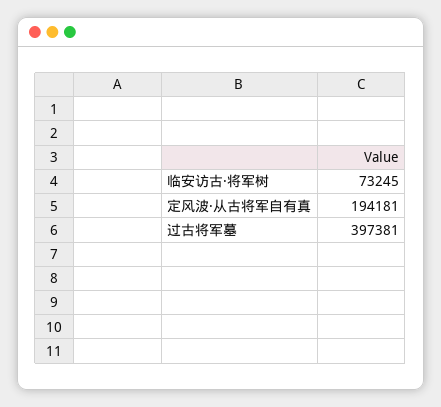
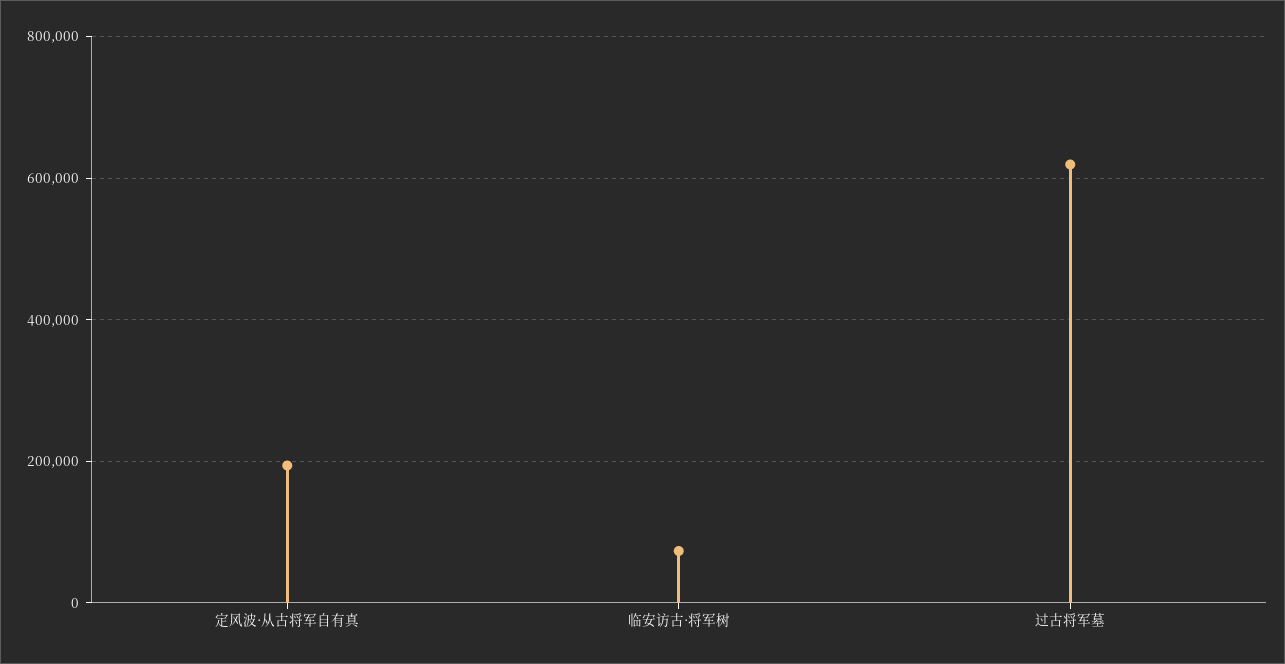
过古将军墓: 397381 -> 620000

